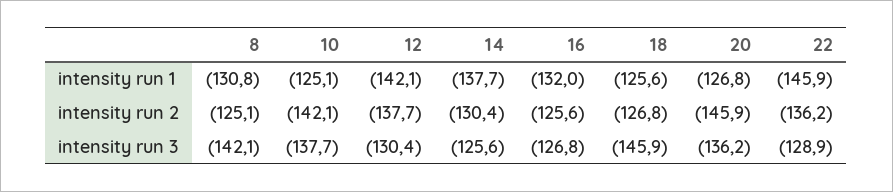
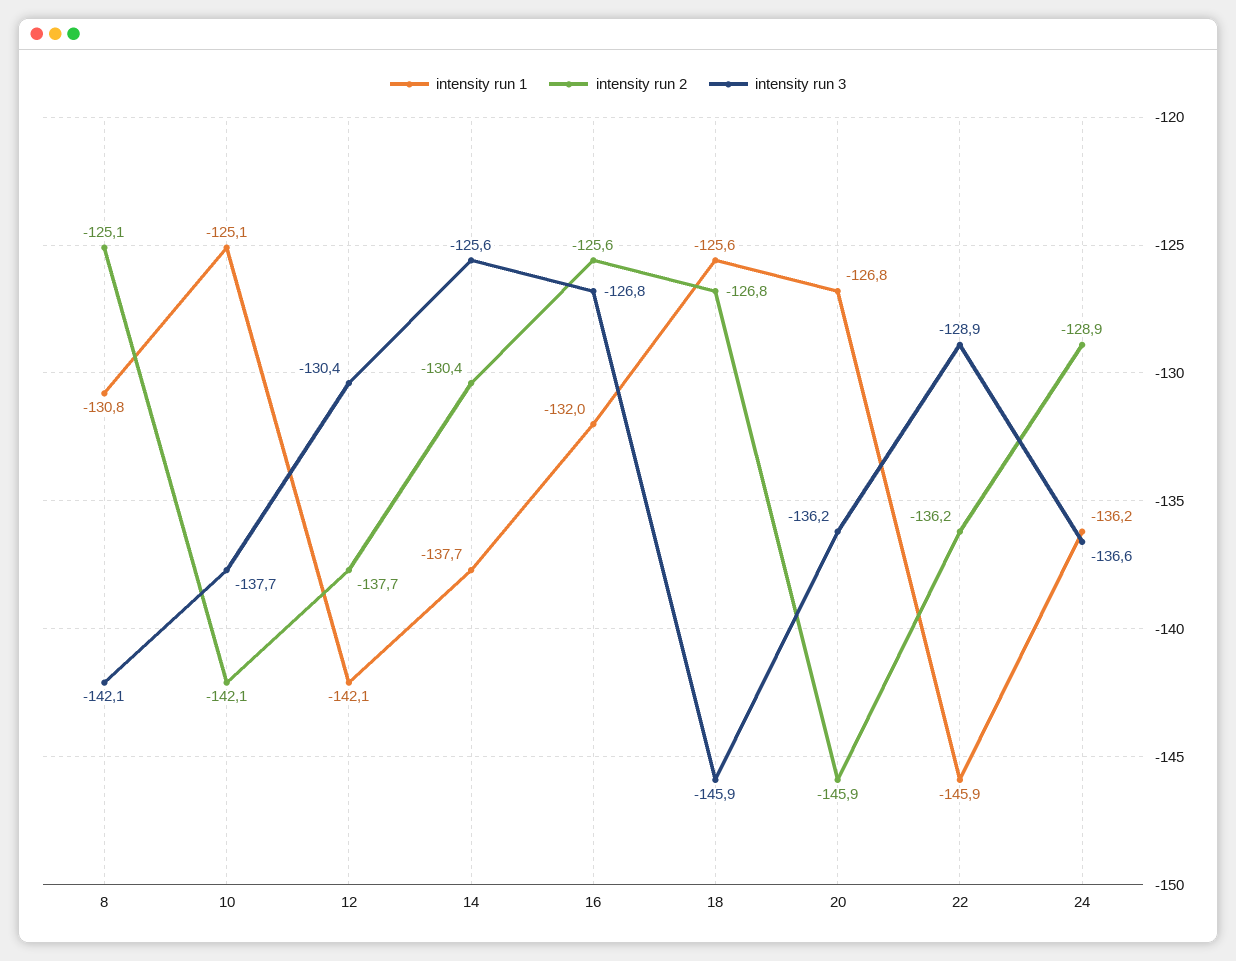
intensity run 1, 24: none -> -136.2
intensity run 2, 24: none -> -128.9
intensity run 3, 24: none -> -136.6

